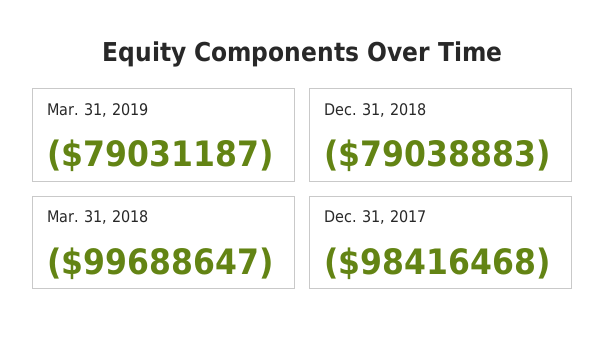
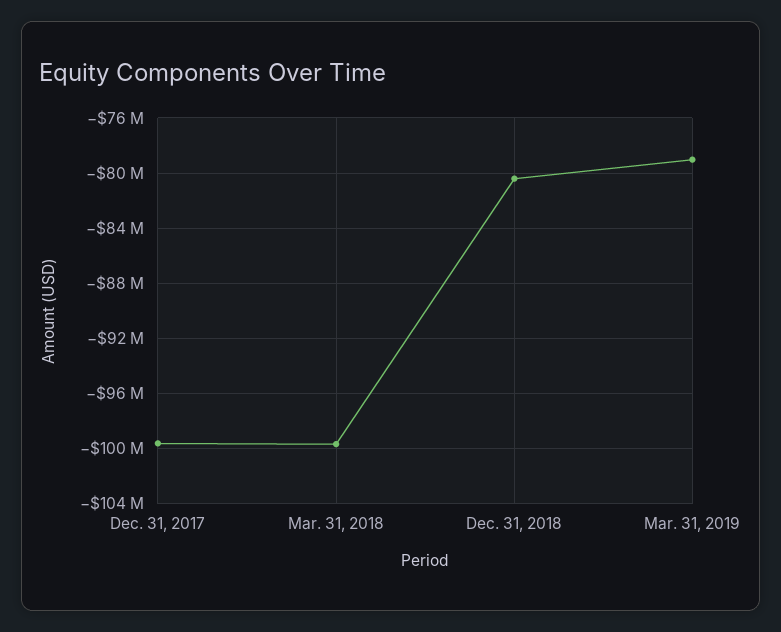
Dec. 31, 2018: -79038883 -> -80500000
Dec. 31, 2017: -98416468 -> -99500000

